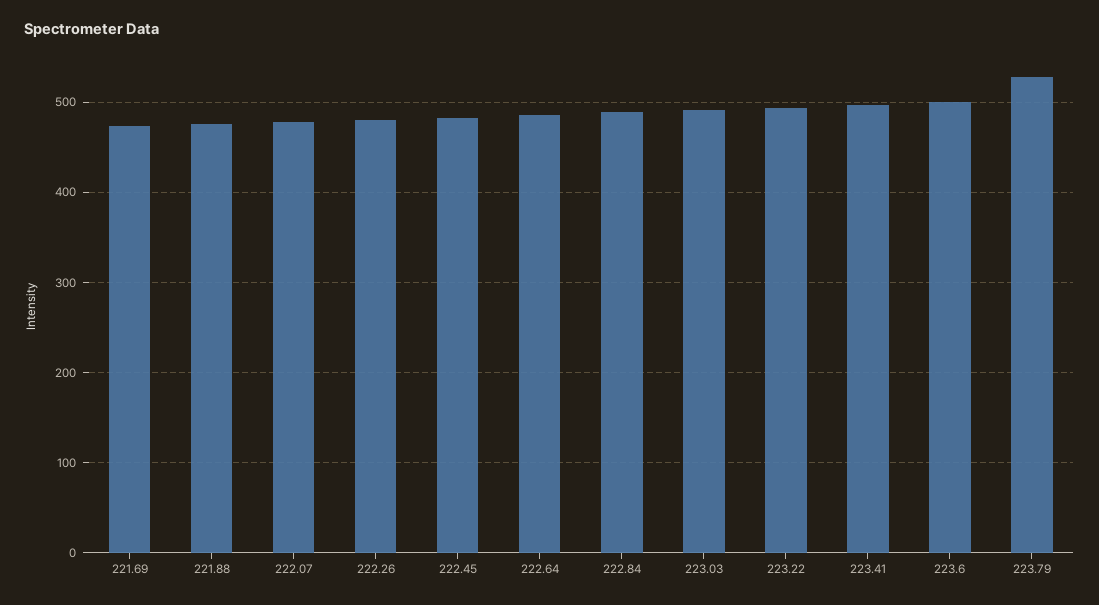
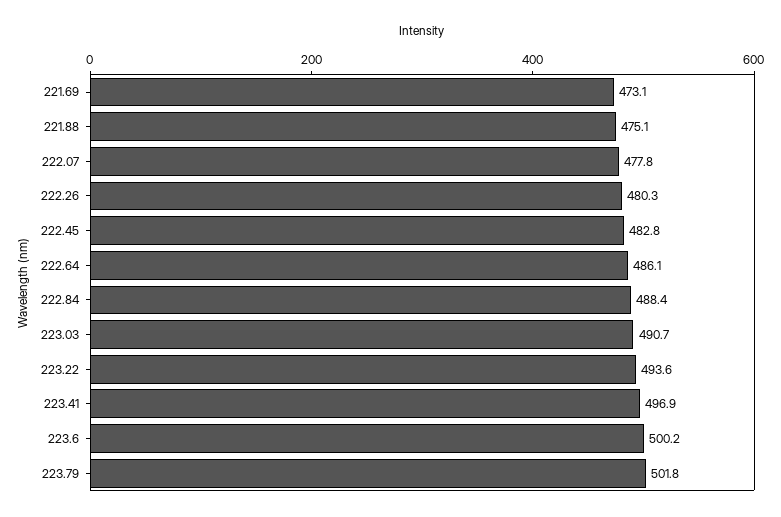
223.79: 530 -> 501.8

